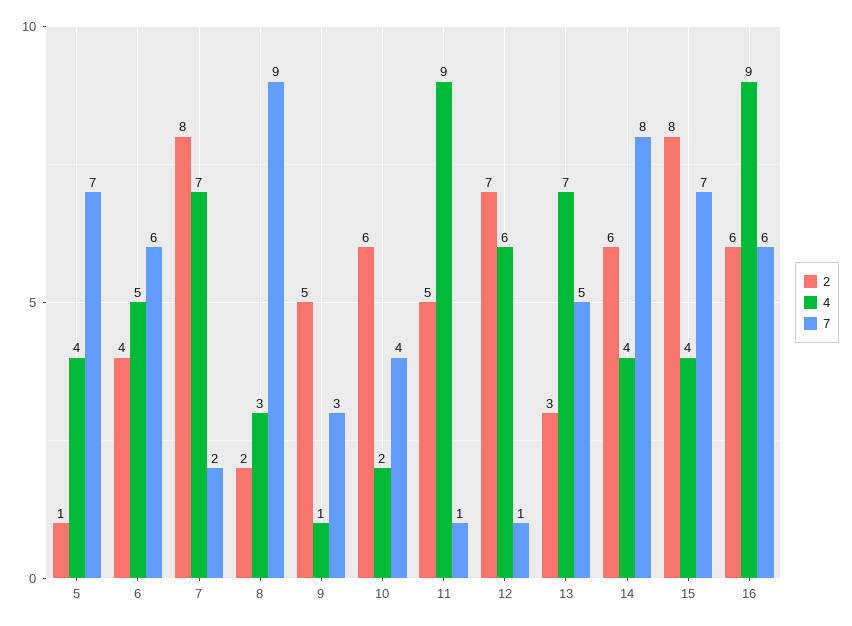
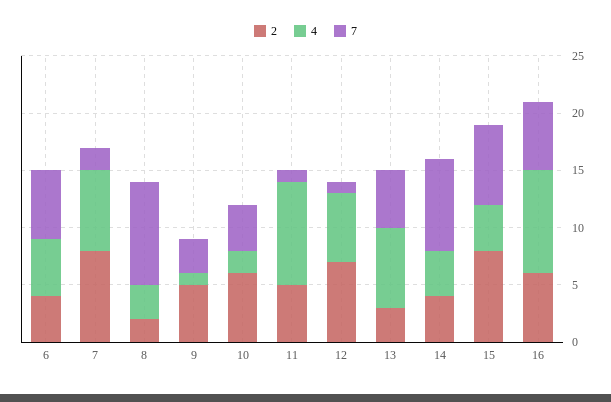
2, 5: 1 -> none
4, 5: 4 -> none
7, 5: 7 -> none
2, 14: 6 -> 4

